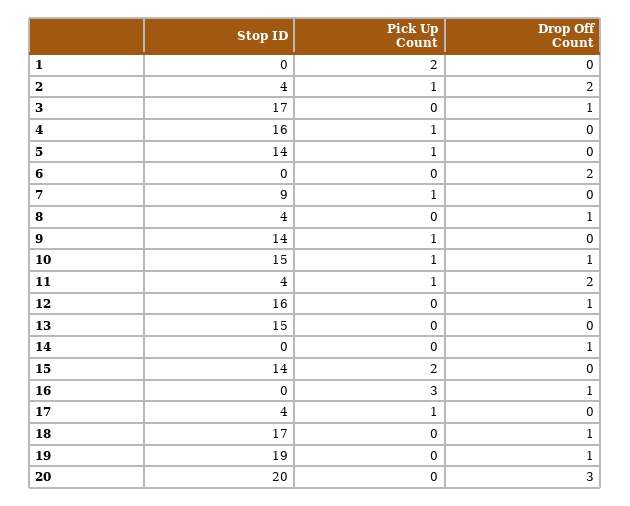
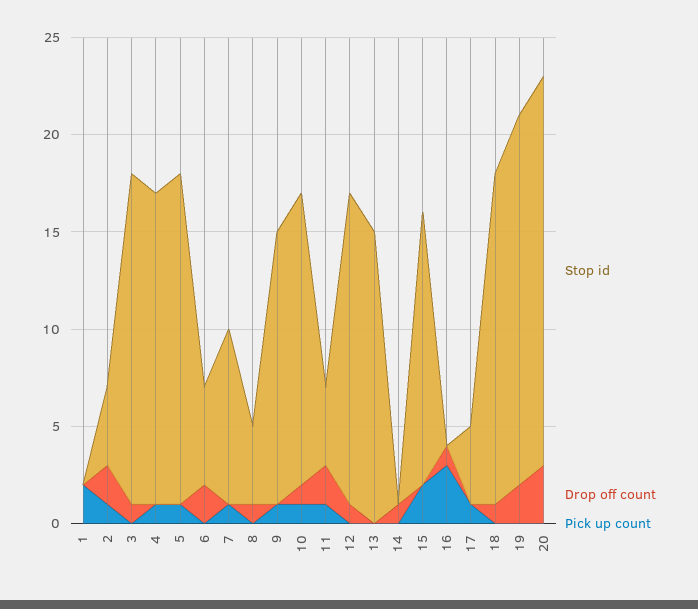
Stop ID, 5: 14 -> 17
Stop ID, 6: 0 -> 5
Drop Off Count, 19: 1 -> 2

